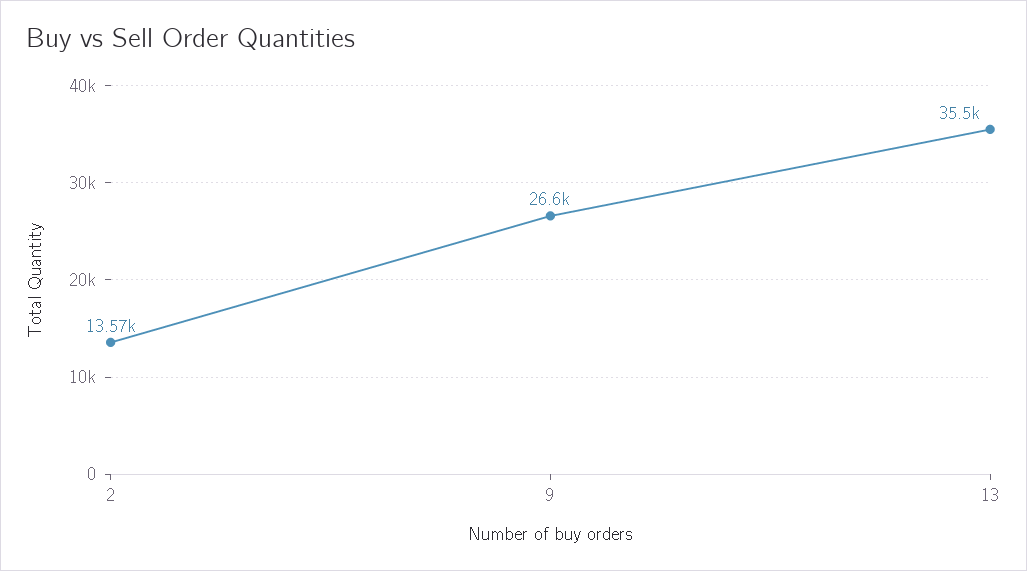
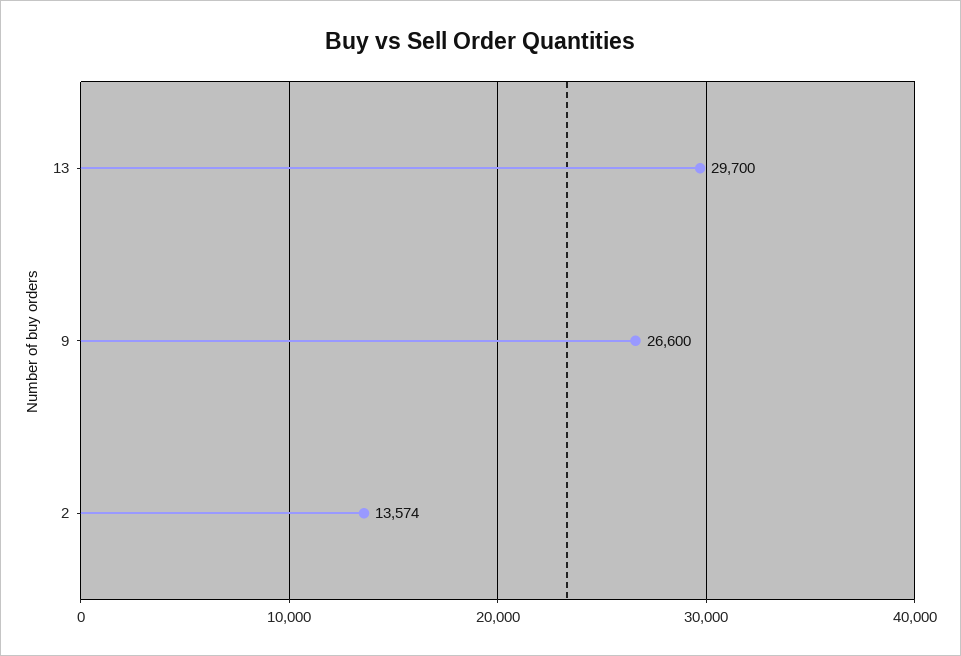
13: 35500 -> 29700

